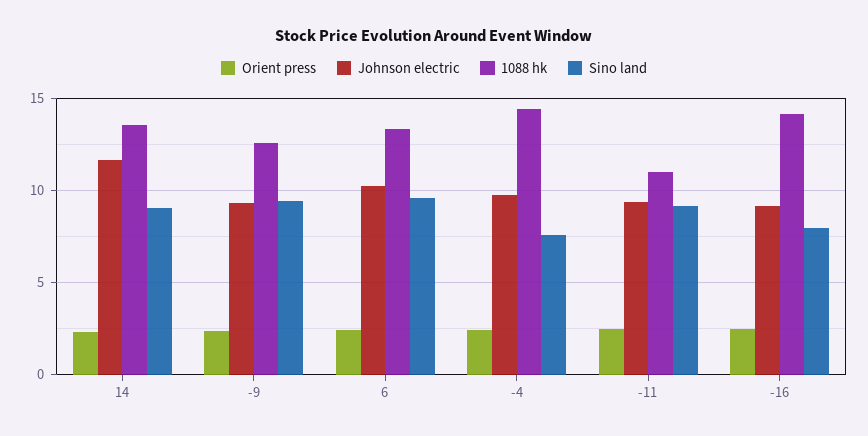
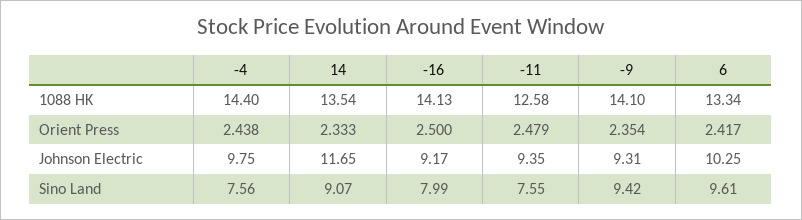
1088 hk, -9: 12.5 -> 14.1
1088 hk, -11: 11 -> 12.58
Sino land, -11: 9 -> 7.55

